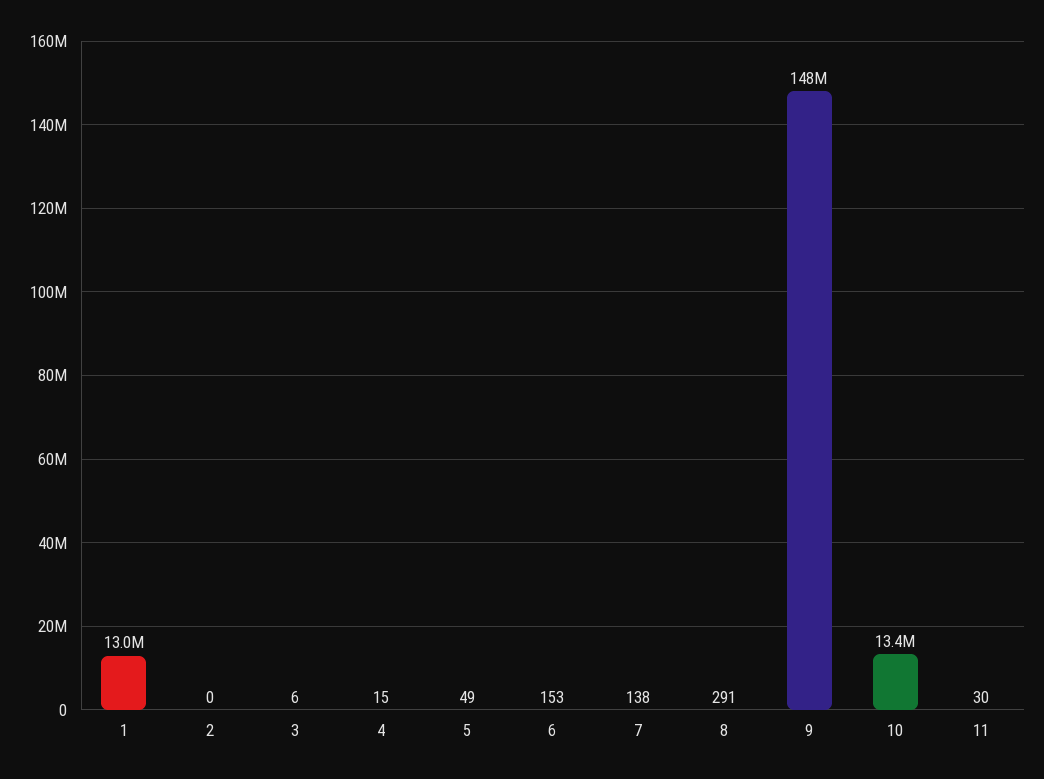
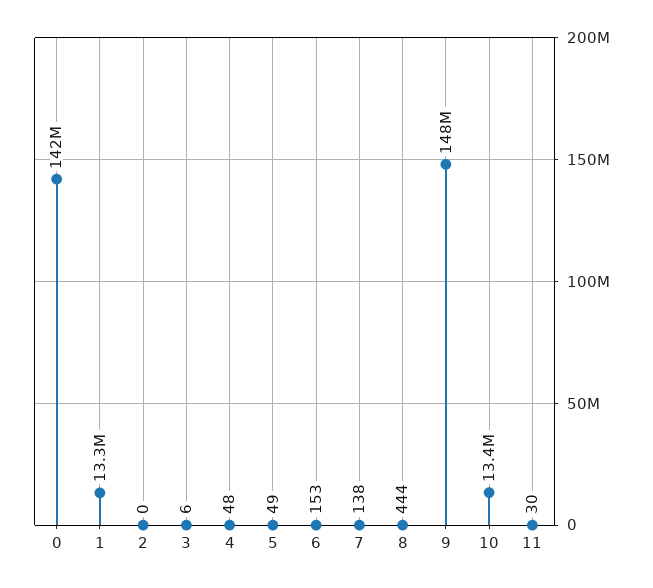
1: 13000000 -> 13300000
4: 15 -> 48
8: 291 -> 444
0: none -> 142000000

